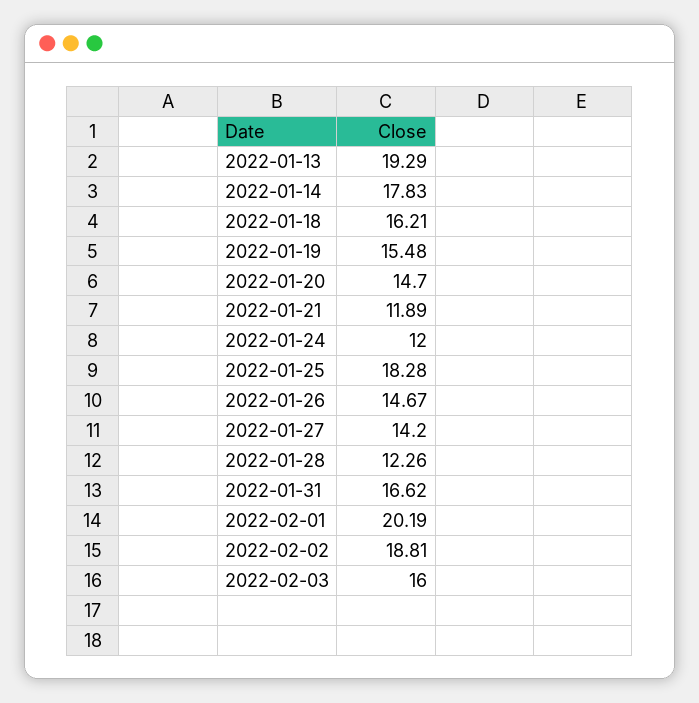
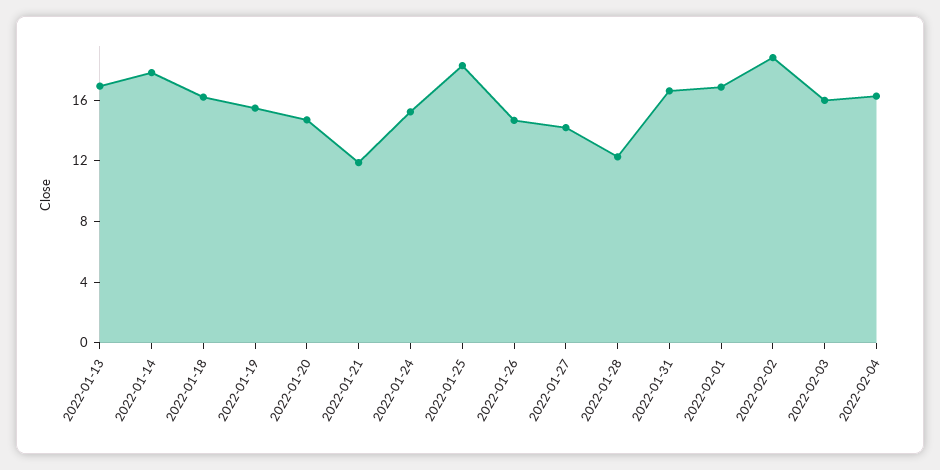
2022-01-13: 19.29 -> 17
2022-01-24: 12 -> 15
2022-02-01: 20.19 -> 17
2022-02-04: none -> 16

